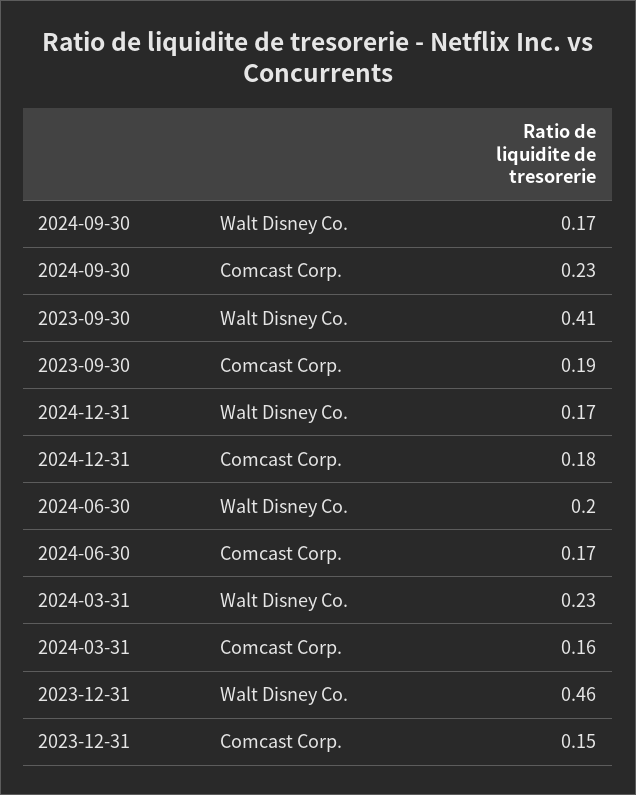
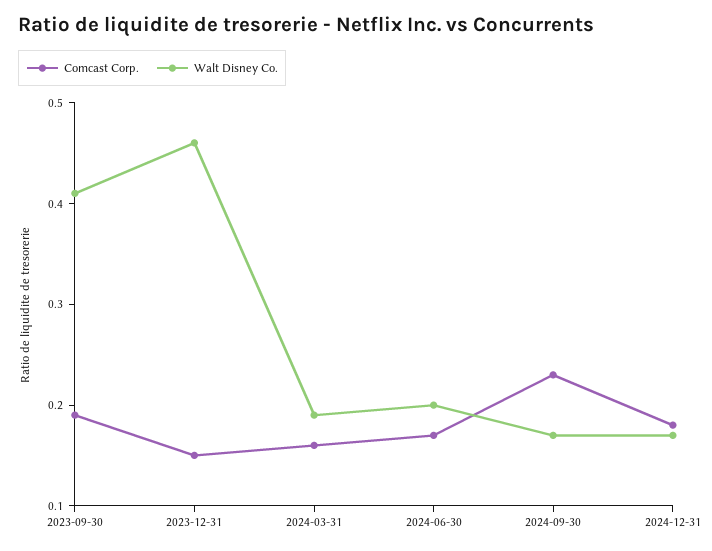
Walt Disney Co., 2024-03-31: 0.23 -> 0.19

